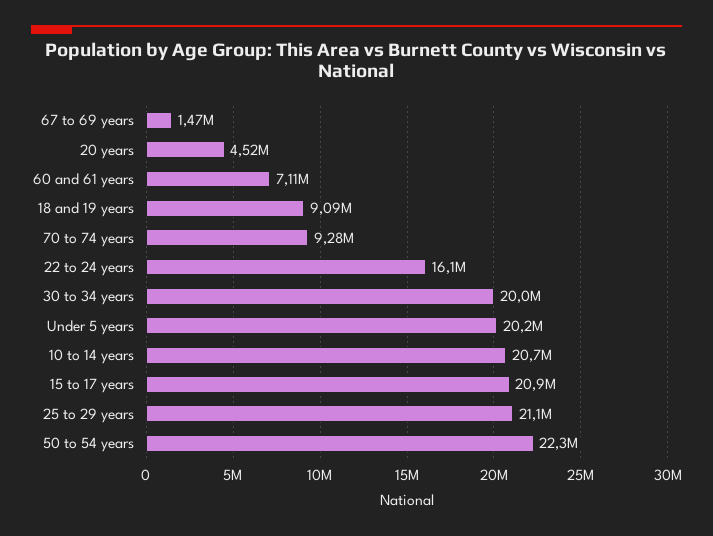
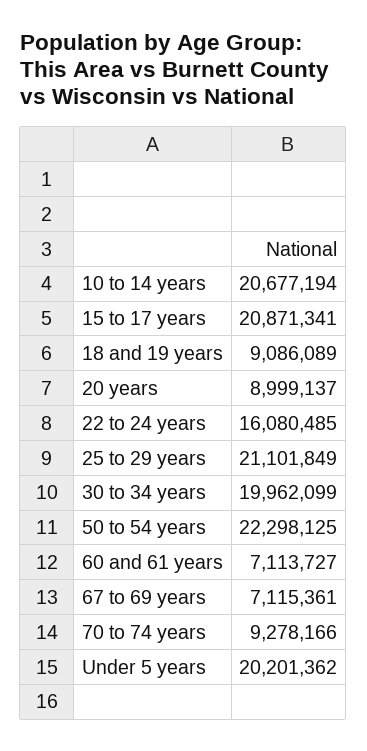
67 to 69 years: 1470000 -> 7115361
20 years: 4520000 -> 8999137

